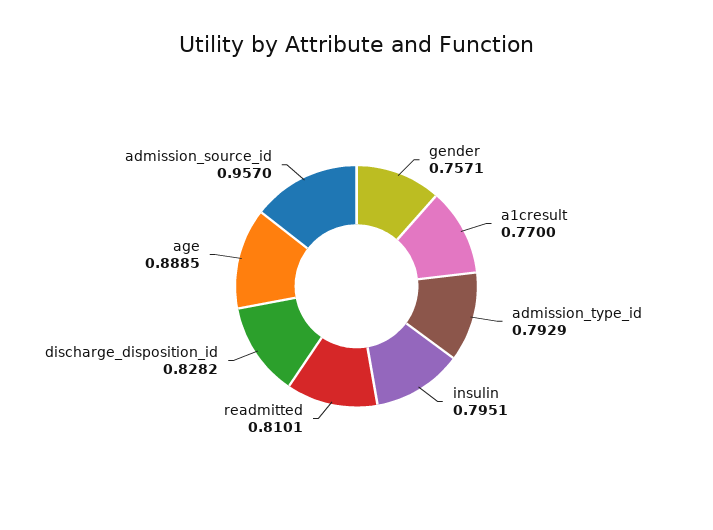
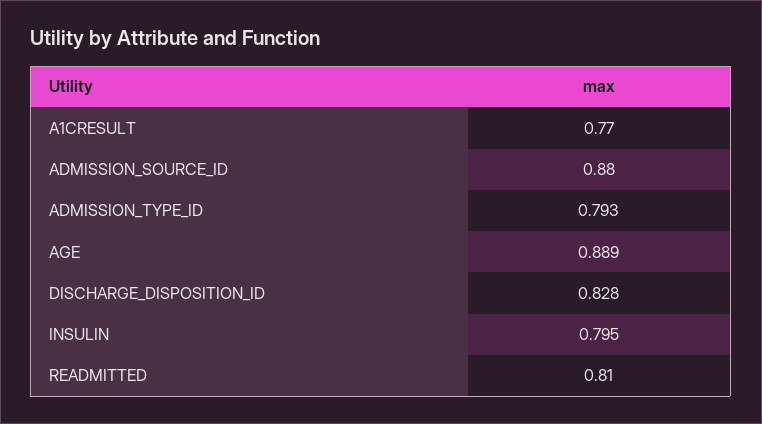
gender: 0.7571 -> none
admission_source_id: 0.957 -> 0.88

